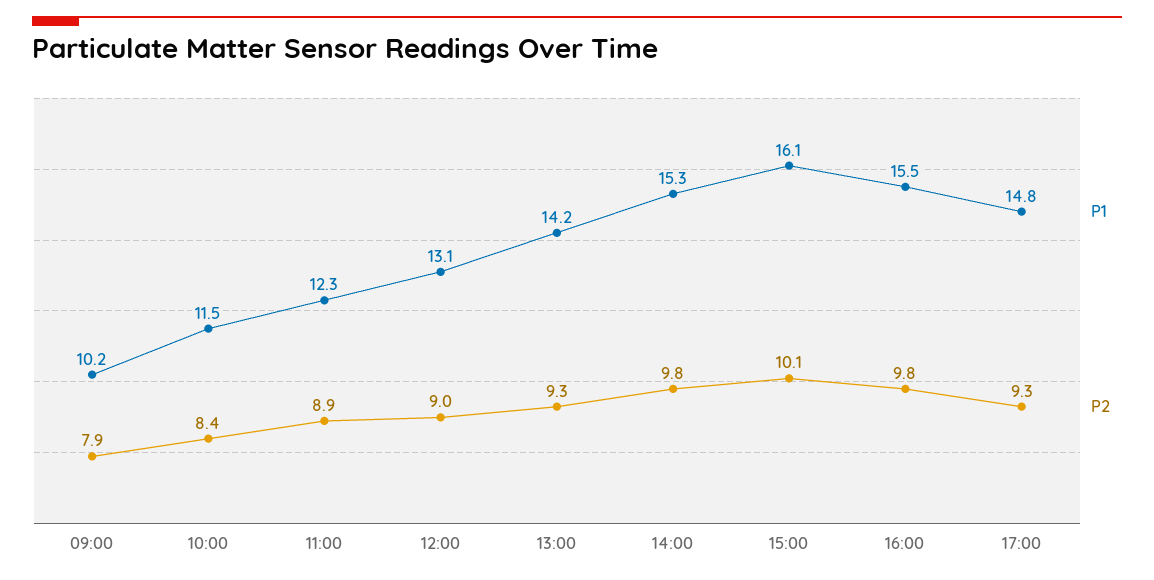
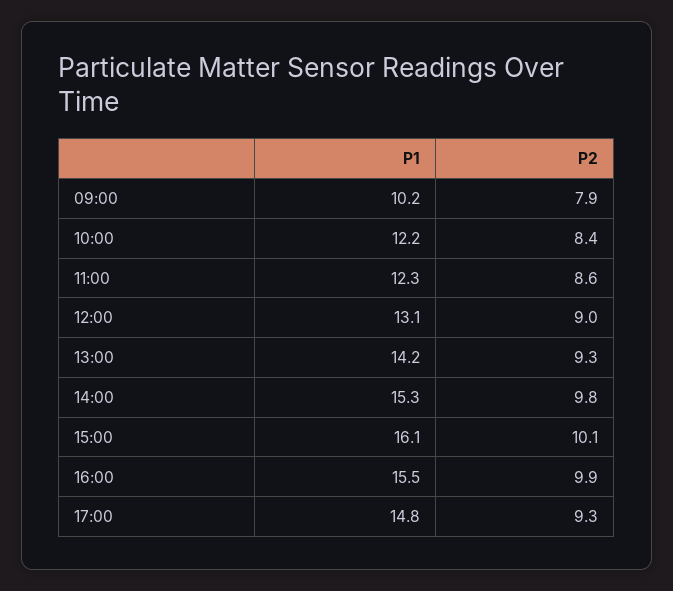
P1, 10:00: 11.5 -> 12.2
P2, 11:00: 8.9 -> 8.6
P2, 16:00: 9.8 -> 9.9

